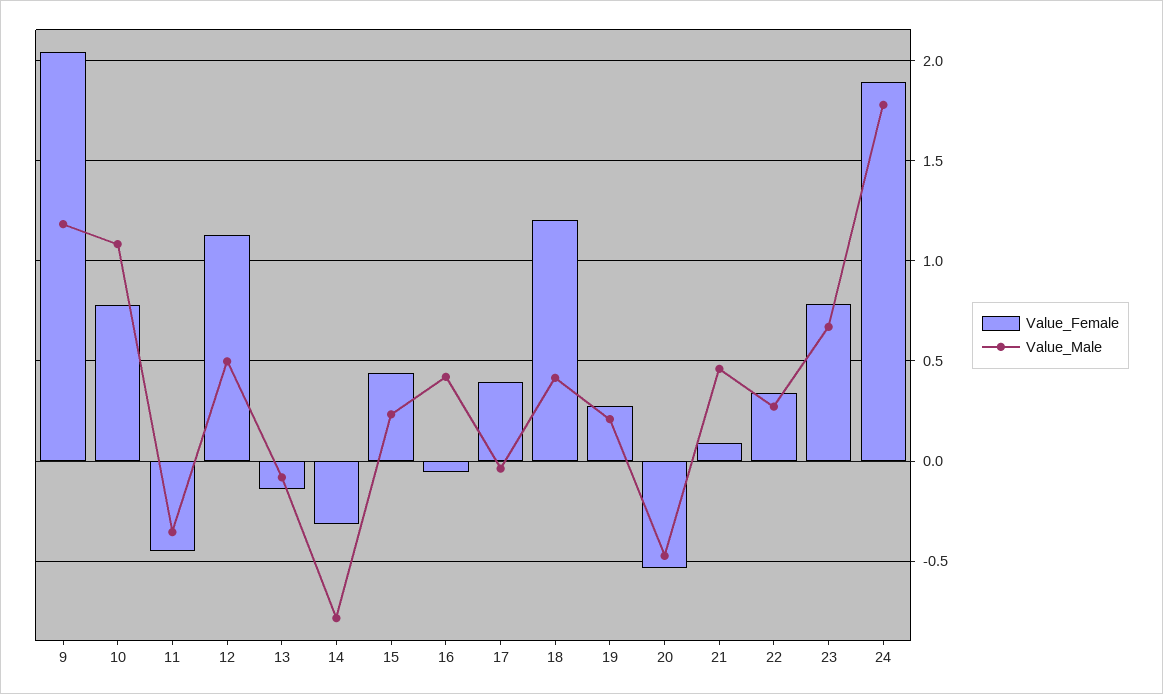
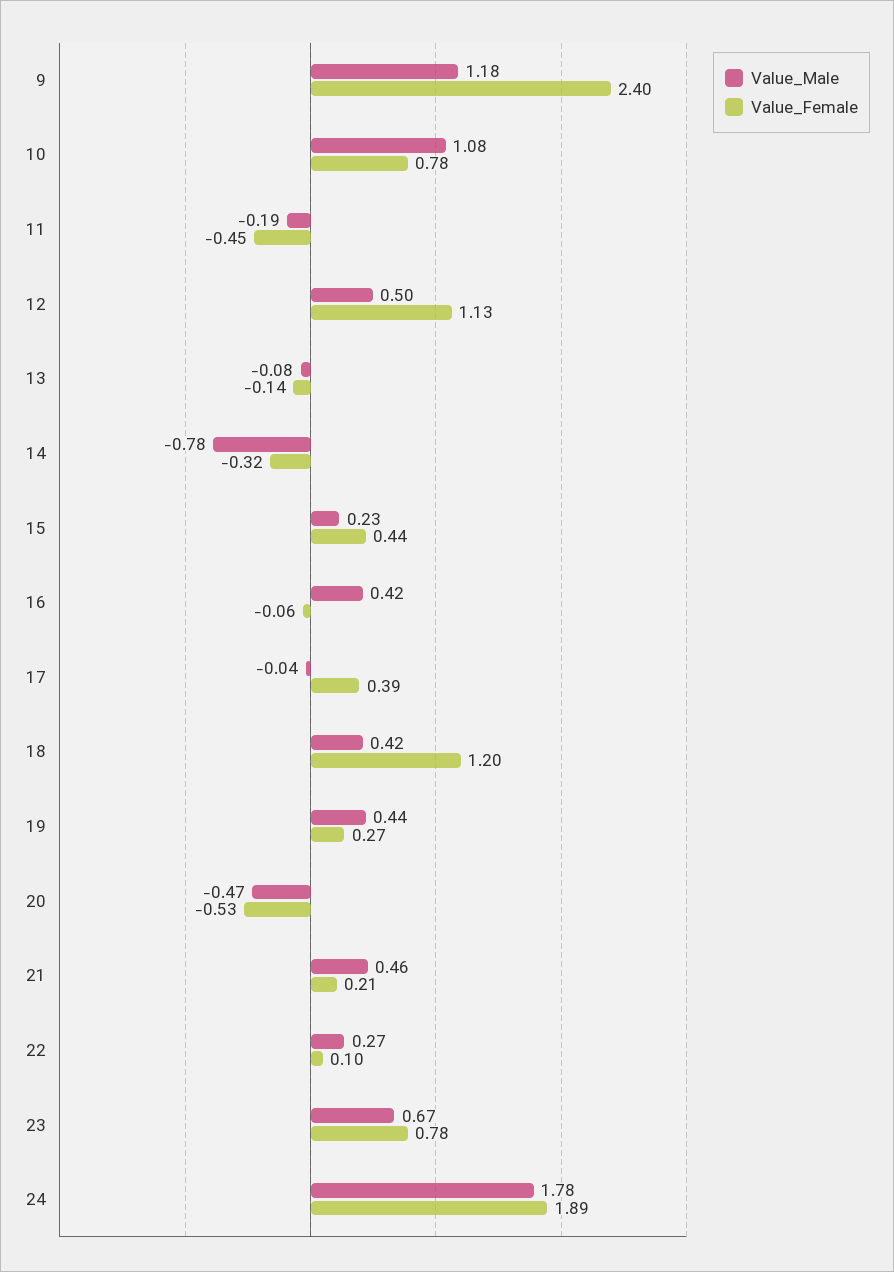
Value_Female, 9: 2.05 -> 2.4
Value_Male, 11: -0.35 -> -0.19
Value_Male, 19: 0.2 -> 0.44
Value_Female, 21: 0.1 -> 0.21
Value_Female, 22: 0.35 -> 0.1

